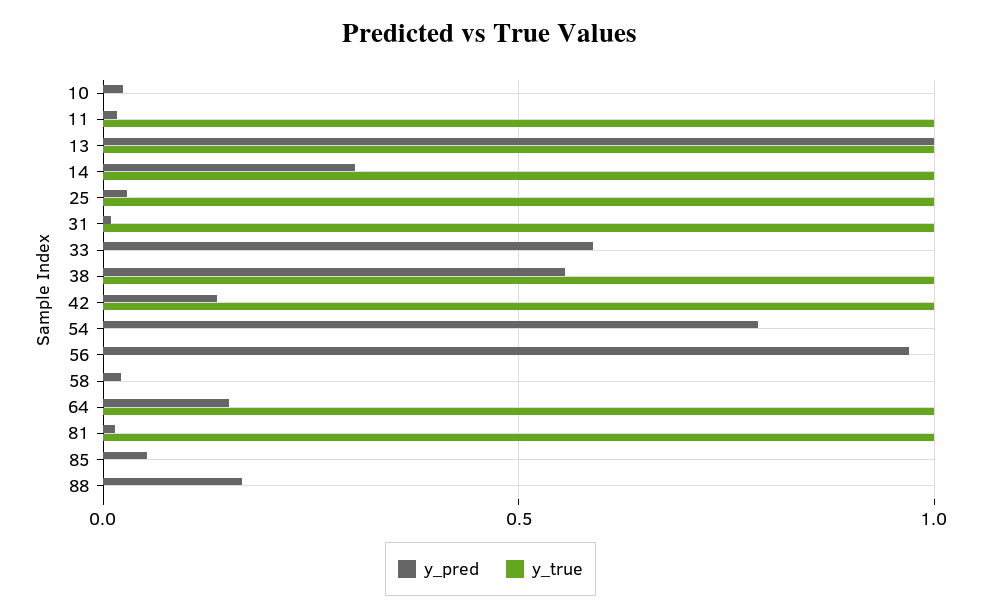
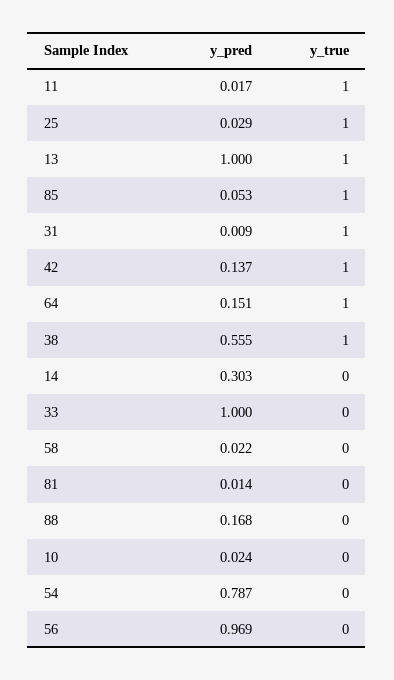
y_true, 14: 1 -> 0
y_pred, 33: 0.6 -> 1
y_true, 81: 1 -> 0
y_true, 85: 0 -> 1

